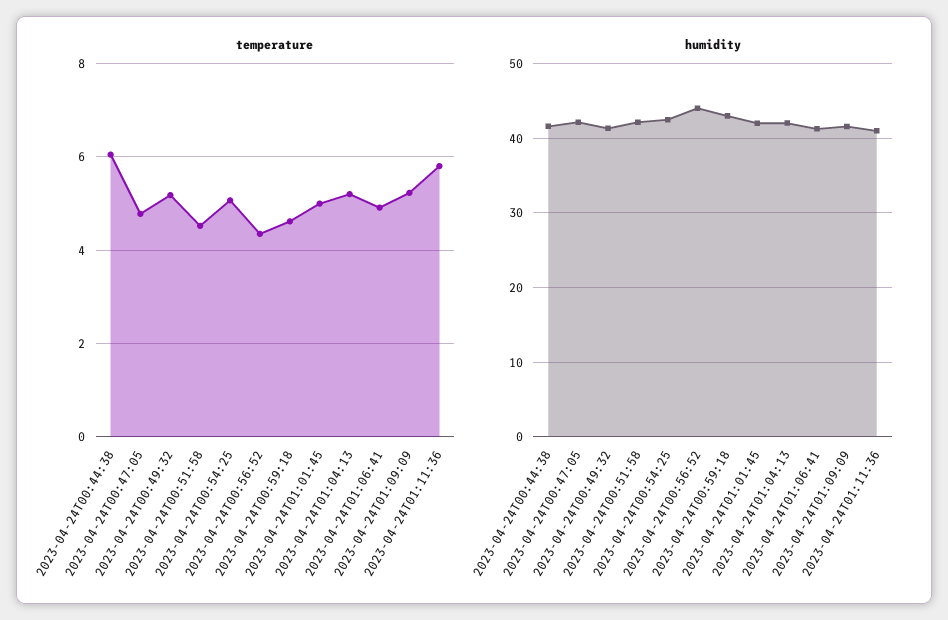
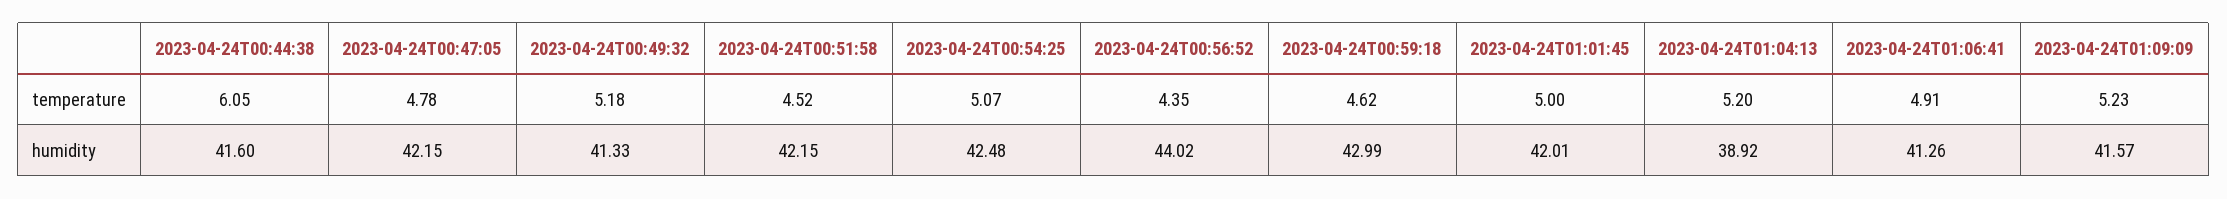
temperature, 2023-04-24T01:11:36: 5.8 -> none
humidity, 2023-04-24T01:04:13: 42 -> 38.92
humidity, 2023-04-24T01:11:36: 41 -> none

